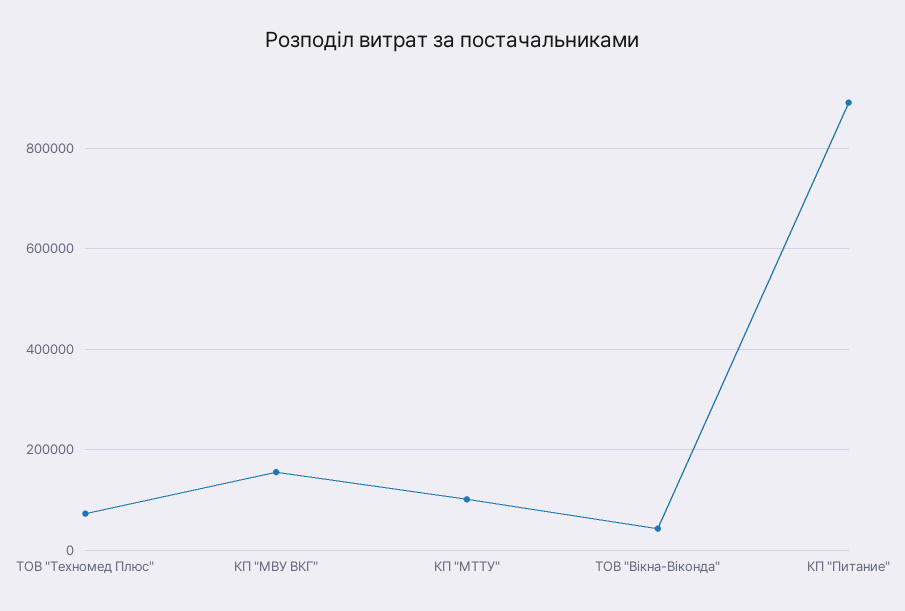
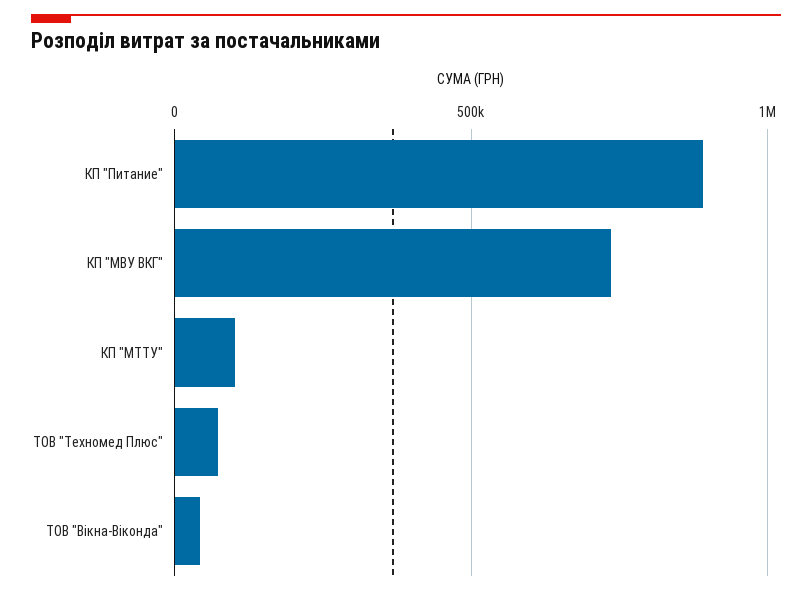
КП "МВУ ВКГ": 160000 -> 750000

